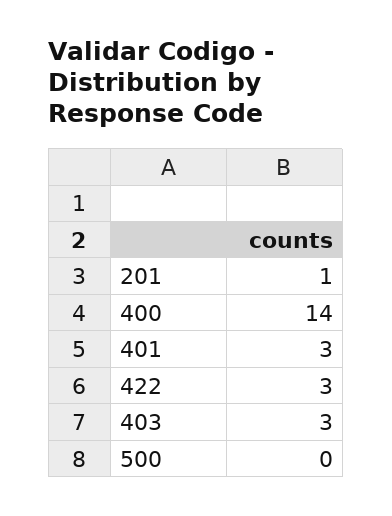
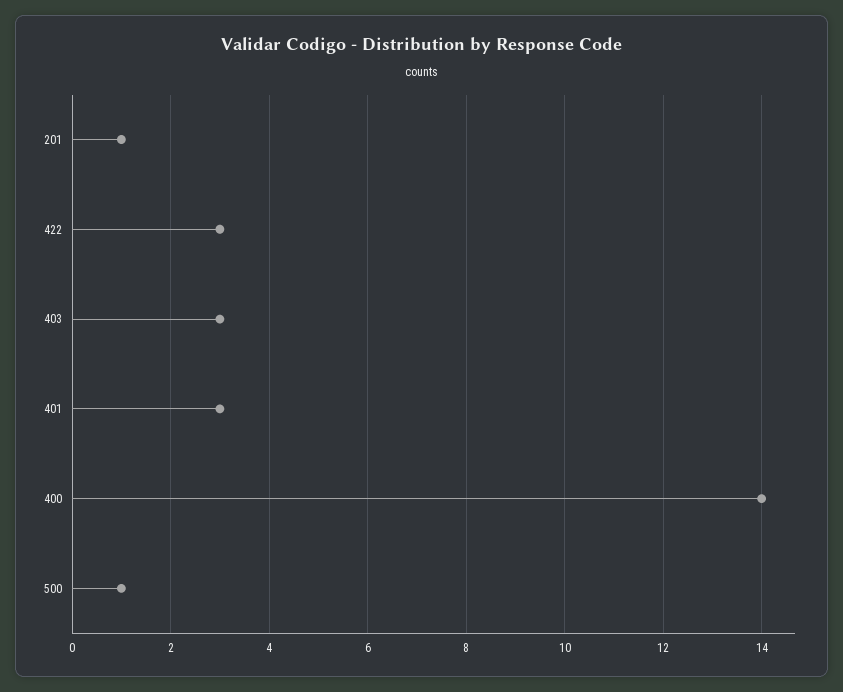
500: 0 -> 1

